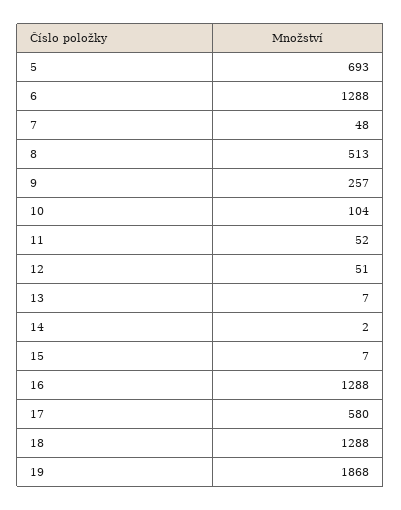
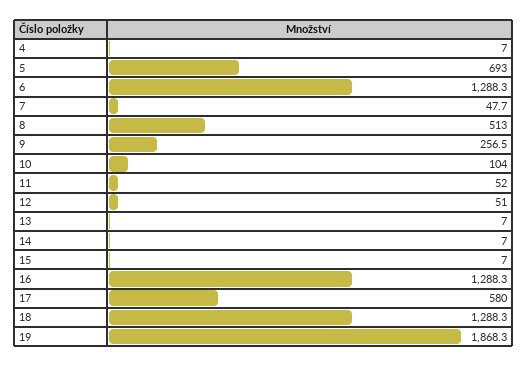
14: 2 -> 7
4: none -> 7

